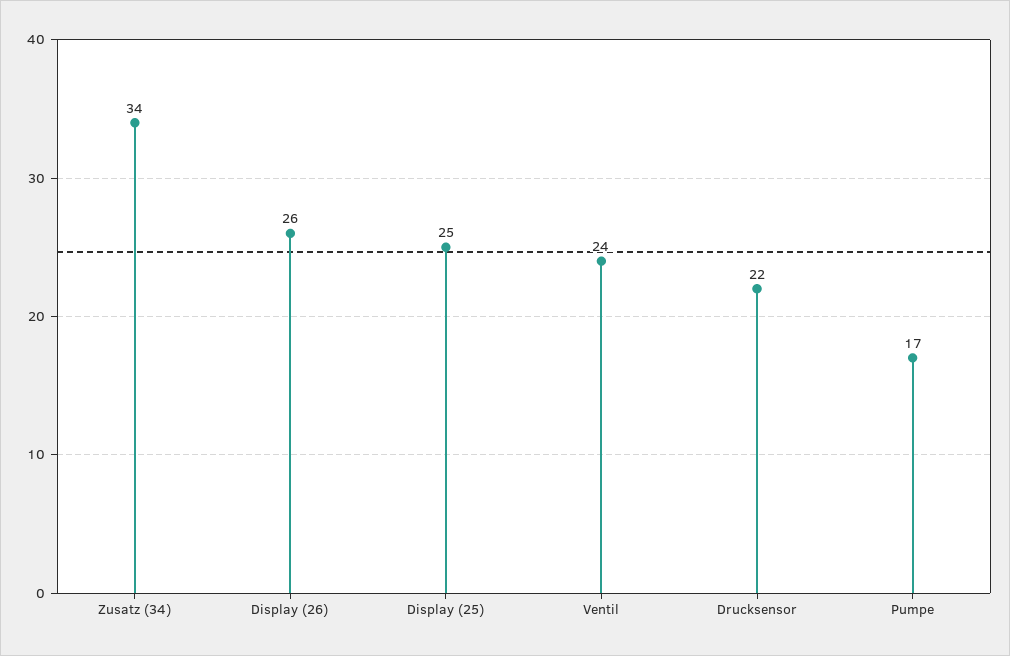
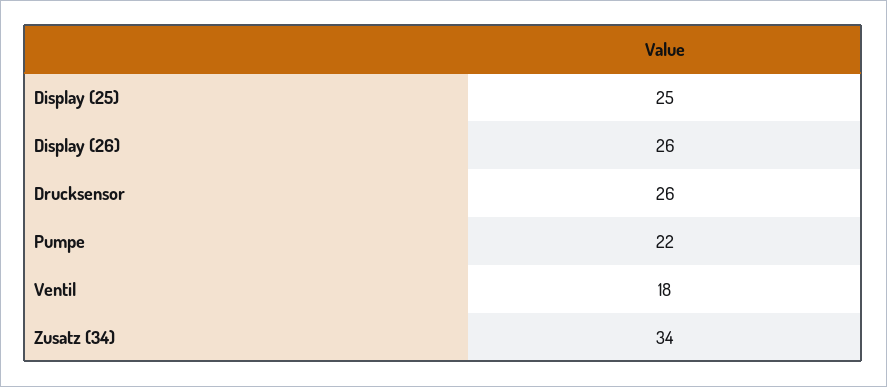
Ventil: 24 -> 18
Drucksensor: 22 -> 26
Pumpe: 17 -> 22

